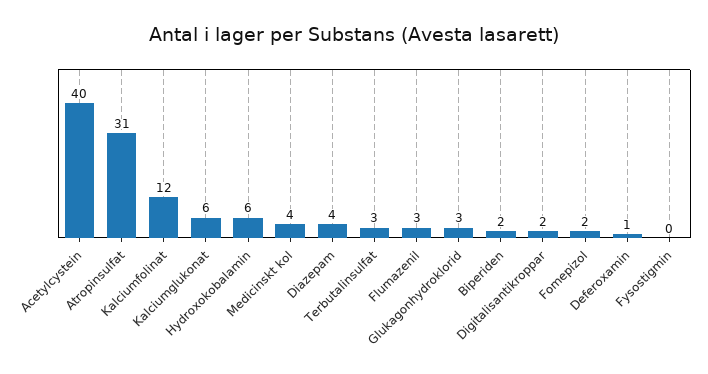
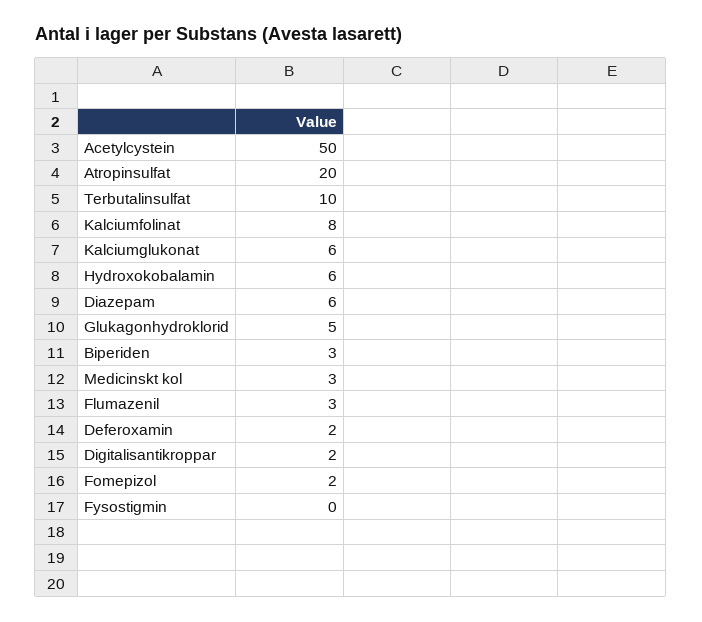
Acetylcystein: 40 -> 50
Atropinsulfat: 31 -> 20
Kalciumfolinat: 12 -> 8
Medicinskt kol: 4 -> 3
Diazepam: 4 -> 6
Terbutalinsulfat: 3 -> 10
Glukagonhydroklorid: 3 -> 5
Biperiden: 2 -> 3
Deferoxamin: 1 -> 2

